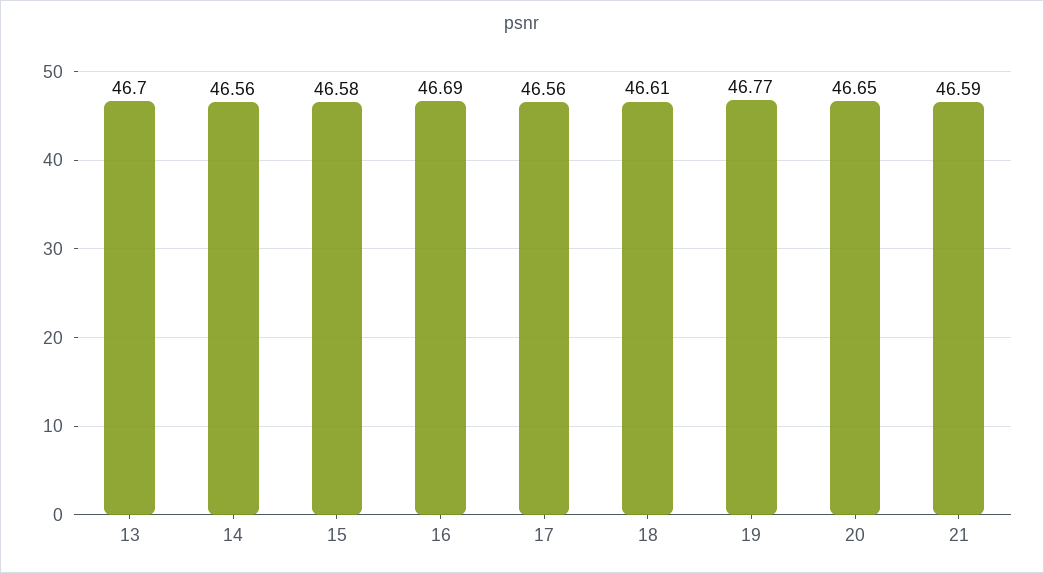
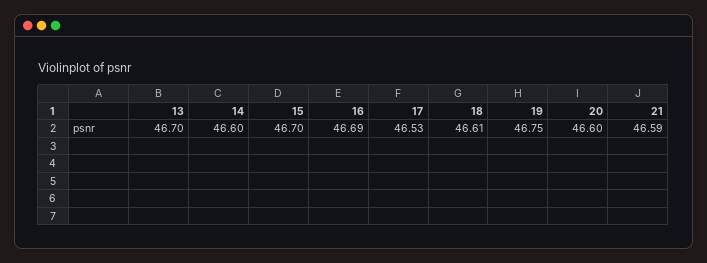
14: 46.56 -> 46.6
15: 46.58 -> 46.7
17: 46.56 -> 46.53
19: 46.77 -> 46.75
20: 46.65 -> 46.6

